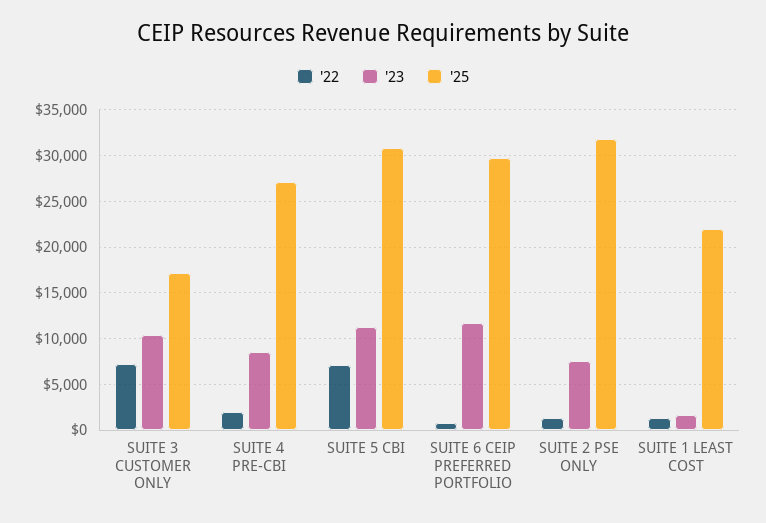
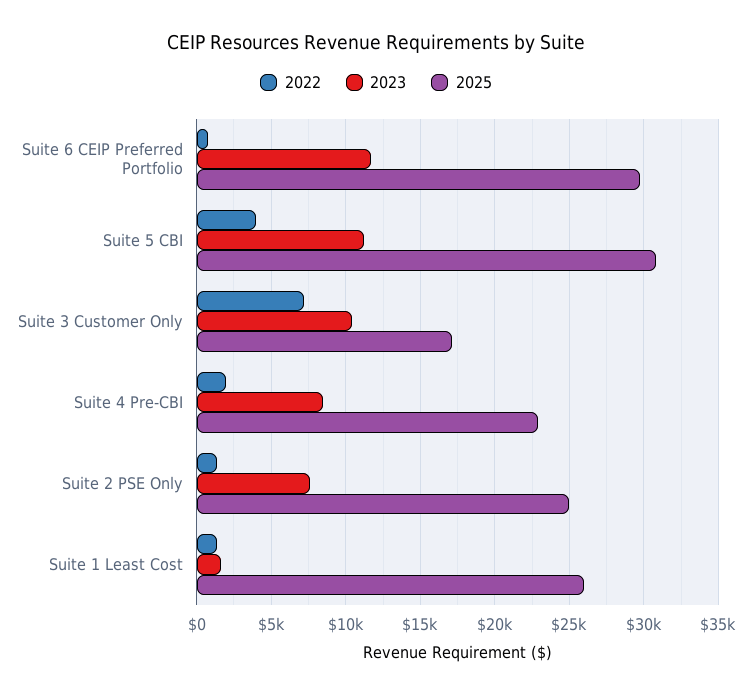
'25, SUITE 4 PRE-CBI: 27000 -> 23000
'22, SUITE 5 CBI: 7000 -> 4000
'25, SUITE 2 PSE ONLY: 32000 -> 25000
'25, SUITE 1 LEAST COST: 22000 -> 26000

